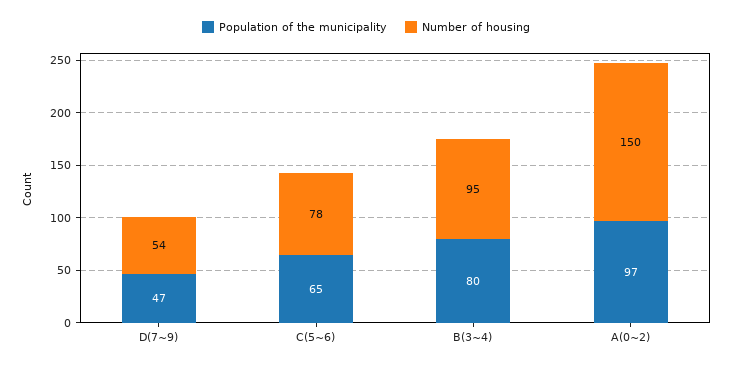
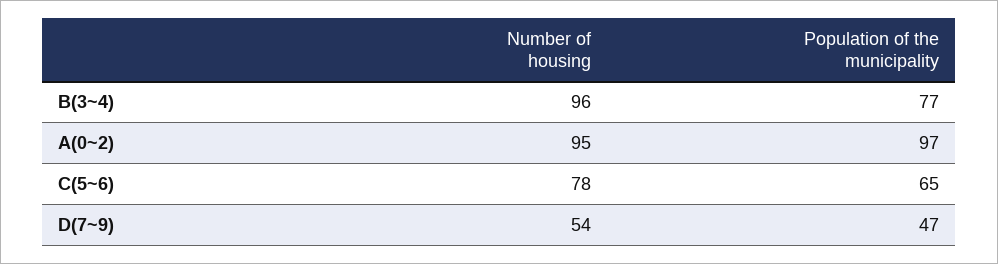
Population of the municipality, B(3~4): 80 -> 77
Number of housing, B(3~4): 95 -> 96
Number of housing, A(0~2): 150 -> 95

